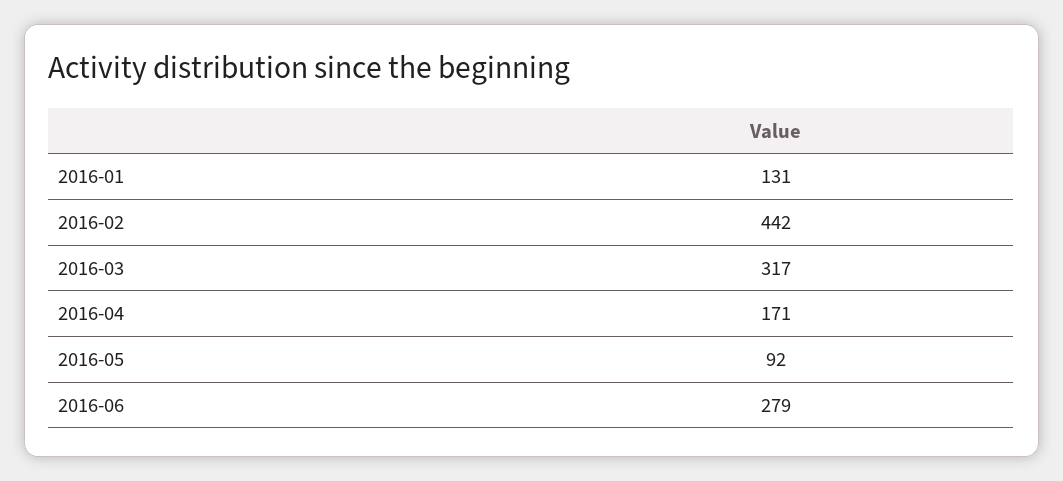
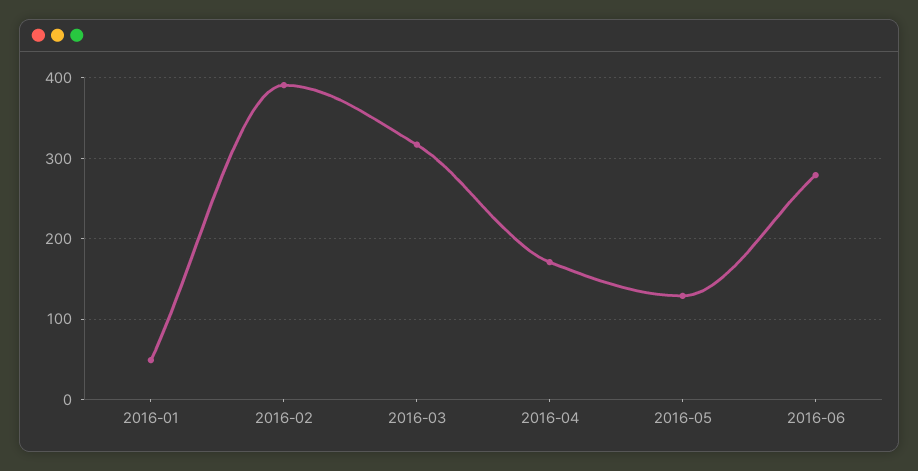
2016-01: 131 -> 50
2016-02: 442 -> 390
2016-05: 92 -> 130

